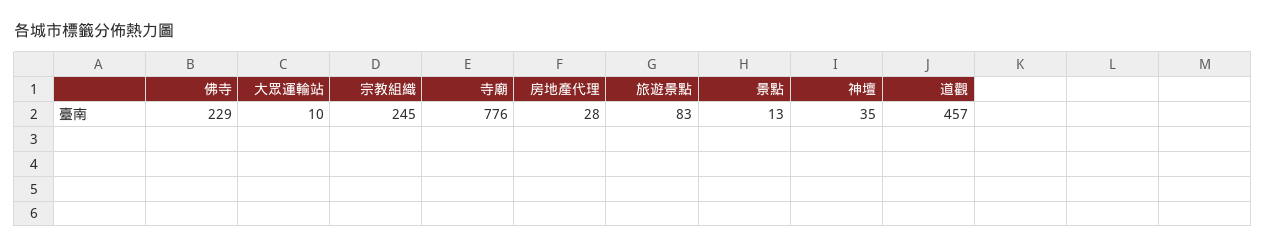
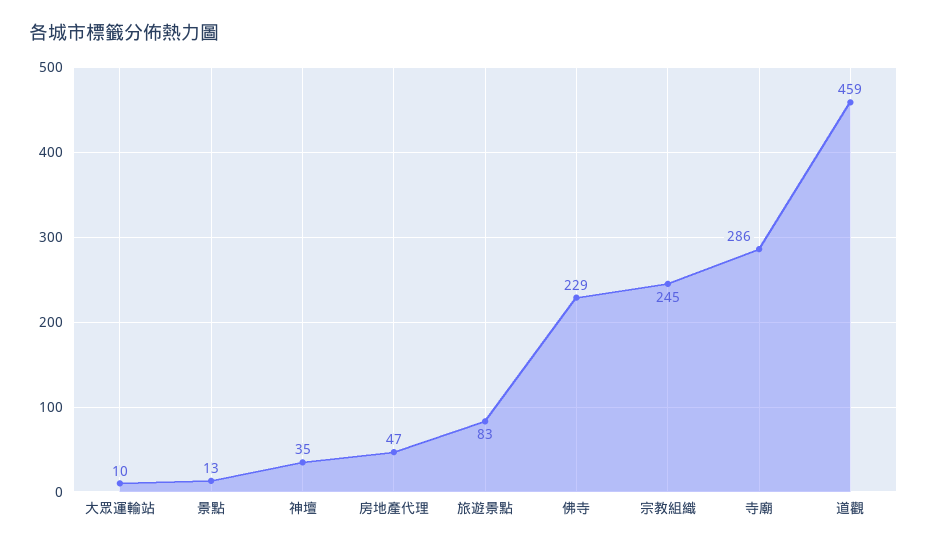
寺廟: 776 -> 286
房地產代理: 28 -> 47
道觀: 457 -> 459

